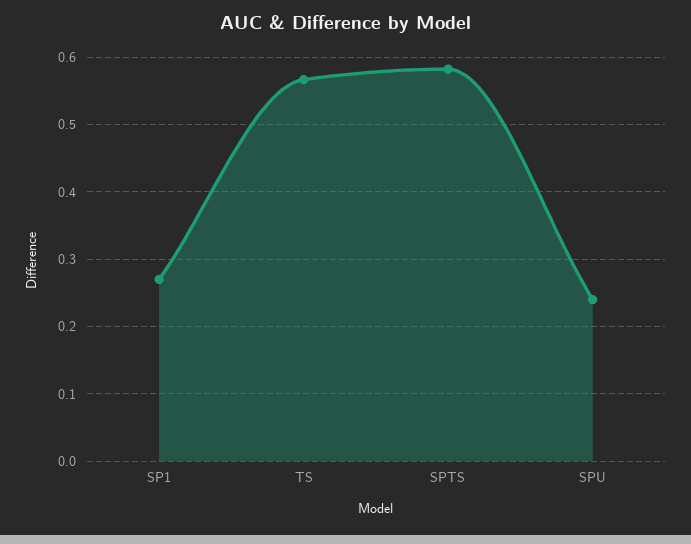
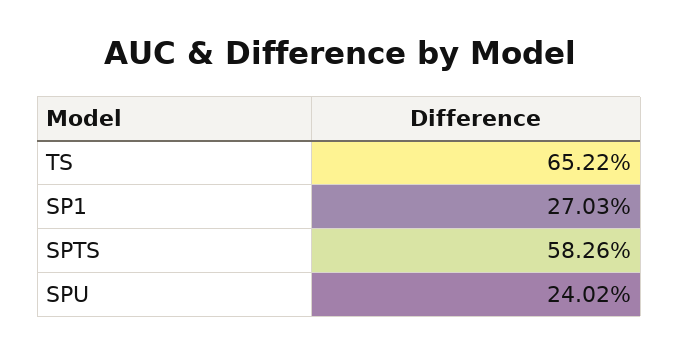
TS: 0.57 -> 0.6522

